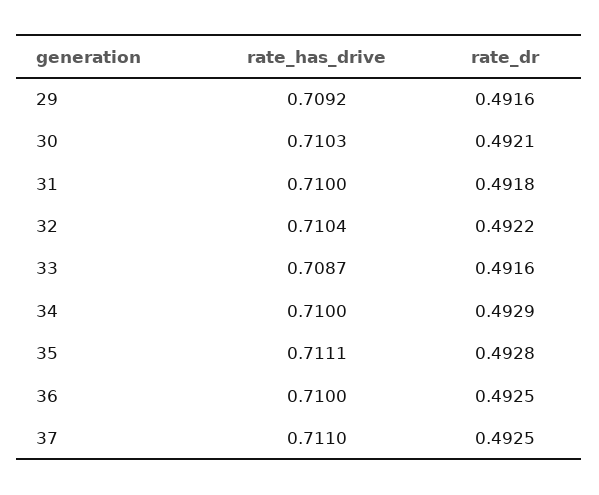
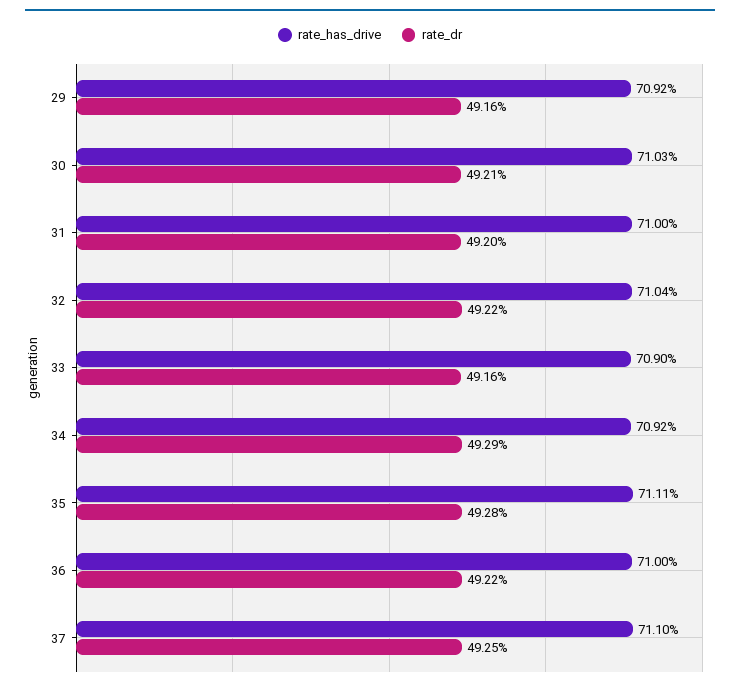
rate_dr, 31: 0.4918 -> 0.492
rate_has_drive, 33: 0.7087 -> 0.709
rate_has_drive, 34: 0.71 -> 0.7092
rate_dr, 36: 0.4925 -> 0.4922

